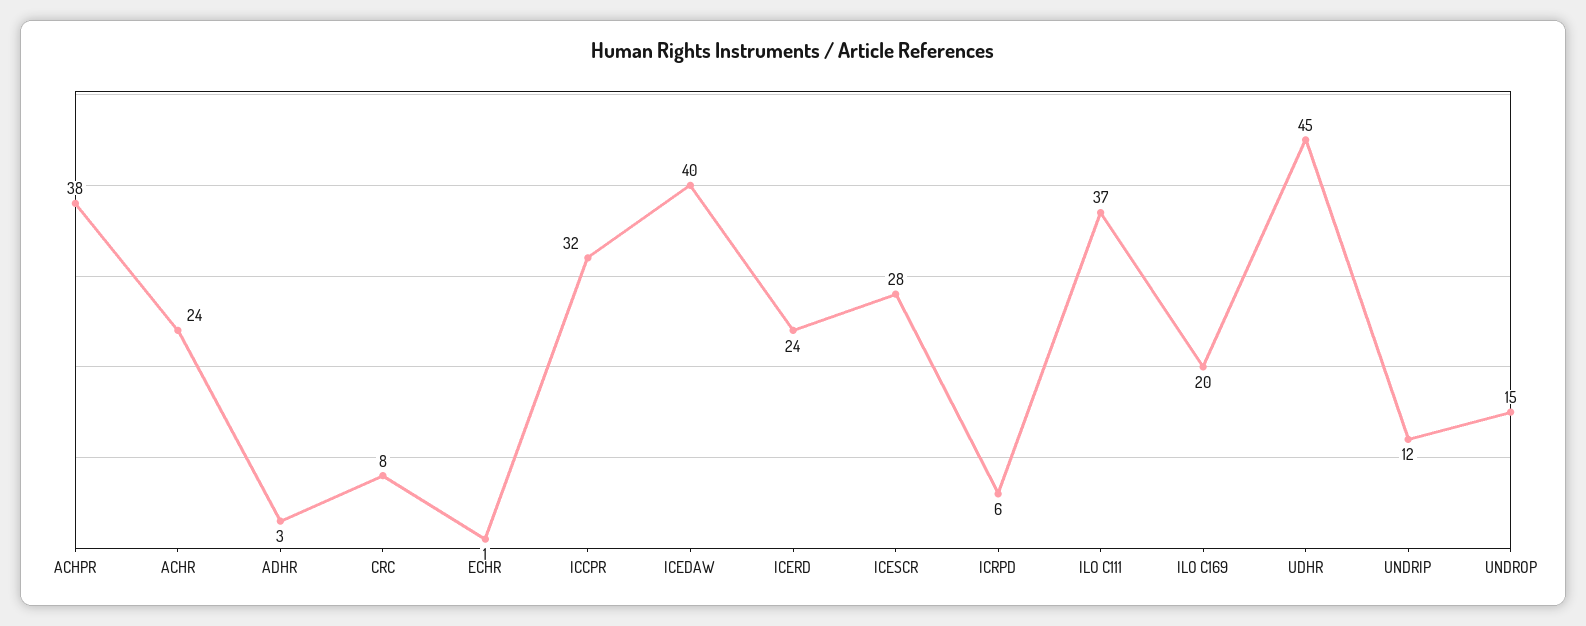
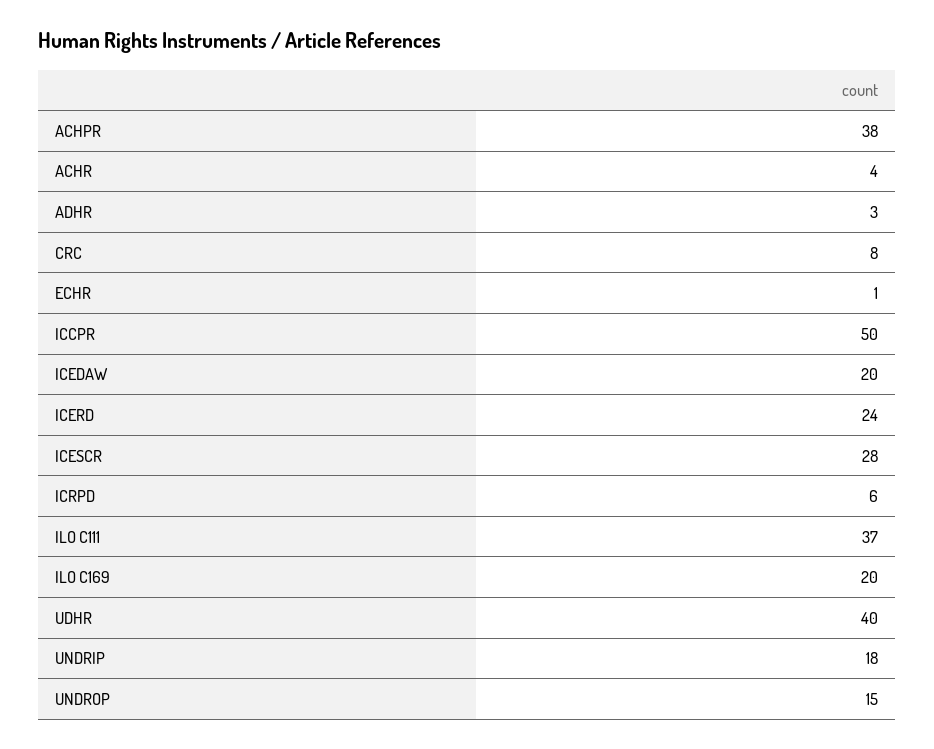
ACHR: 24 -> 4
ICCPR: 32 -> 50
ICEDAW: 40 -> 20
UDHR: 45 -> 40
UNDRIP: 12 -> 18

